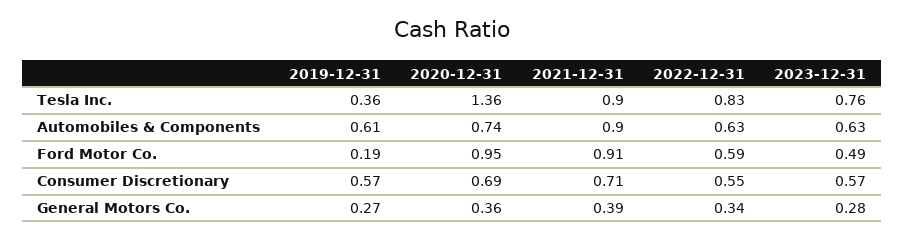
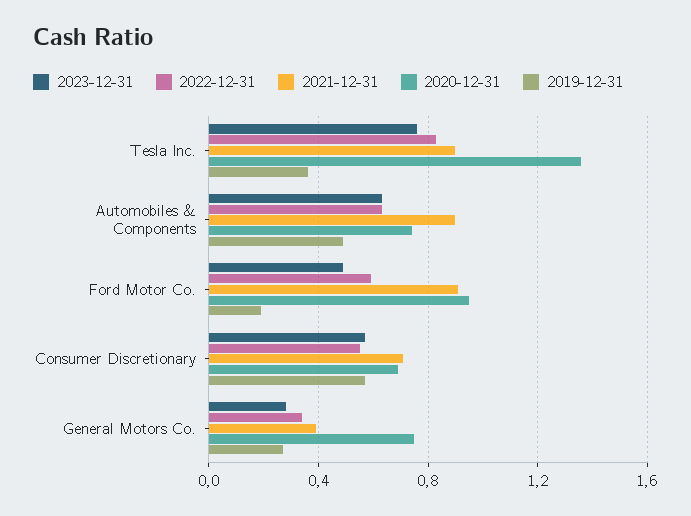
2019-12-31, Automobiles & Components: 0.61 -> 0.5
2020-12-31, General Motors Co.: 0.36 -> 0.75

